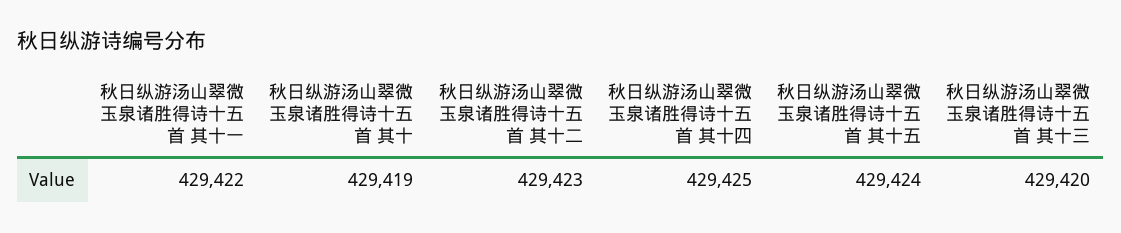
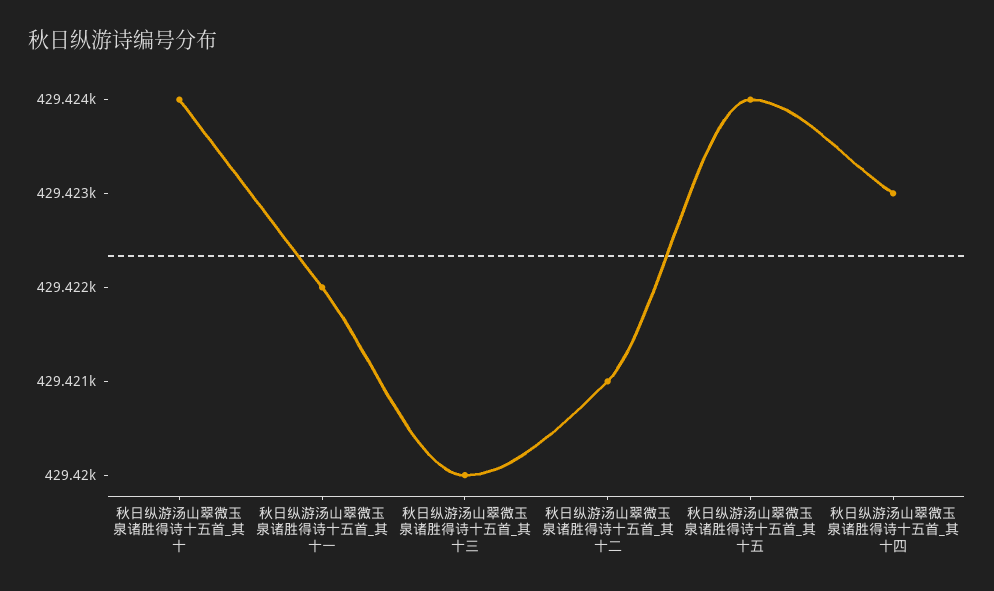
秋日纵游汤山翠微玉泉诸胜得诗十五首 其十: 429419 -> 429424
秋日纵游汤山翠微玉泉诸胜得诗十五首 其十二: 429423 -> 429421
秋日纵游汤山翠微玉泉诸胜得诗十五首 其十四: 429425 -> 429423

